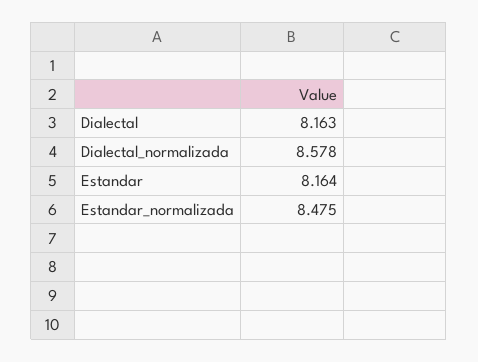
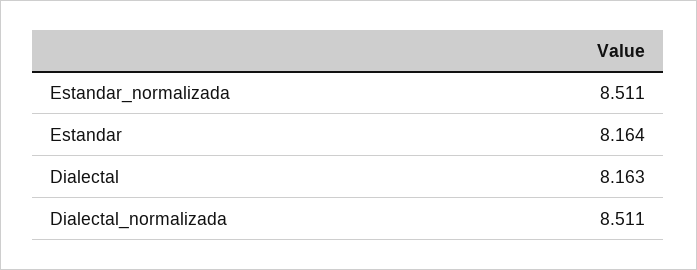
Dialectal_normalizada: 8.578 -> 8.511
Estandar_normalizada: 8.475 -> 8.511

